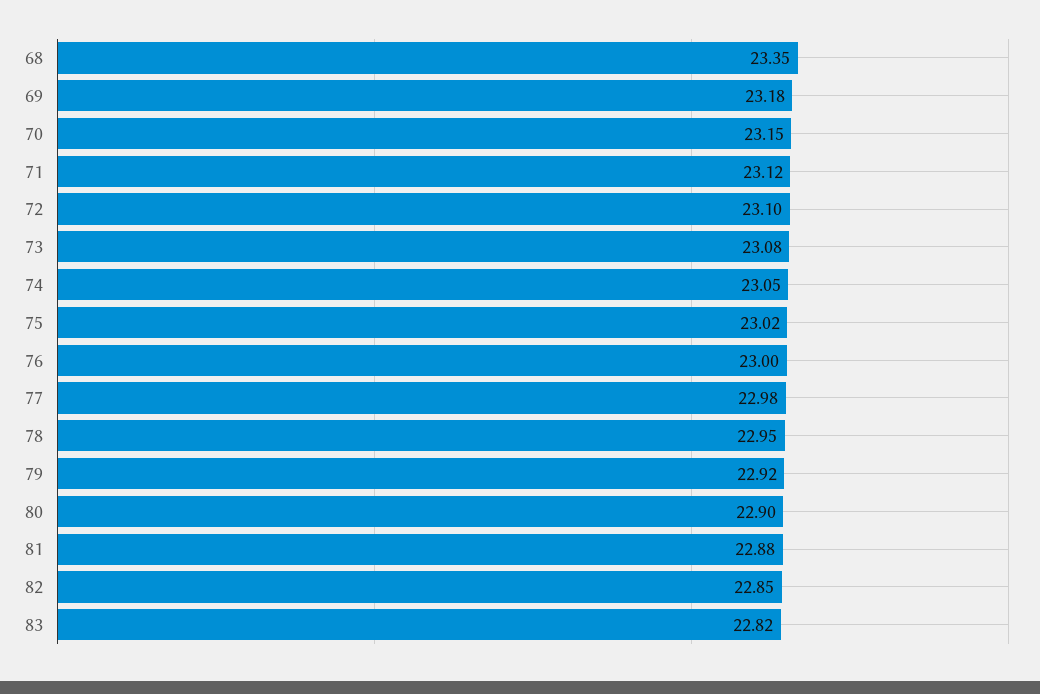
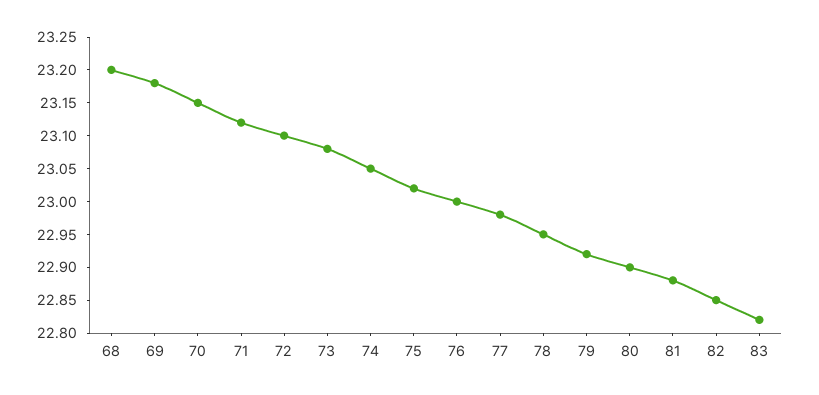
68: 23.35 -> 23.2

